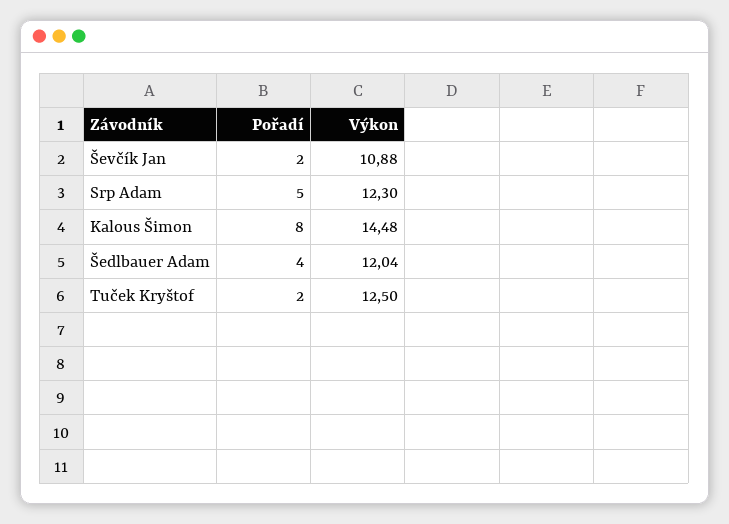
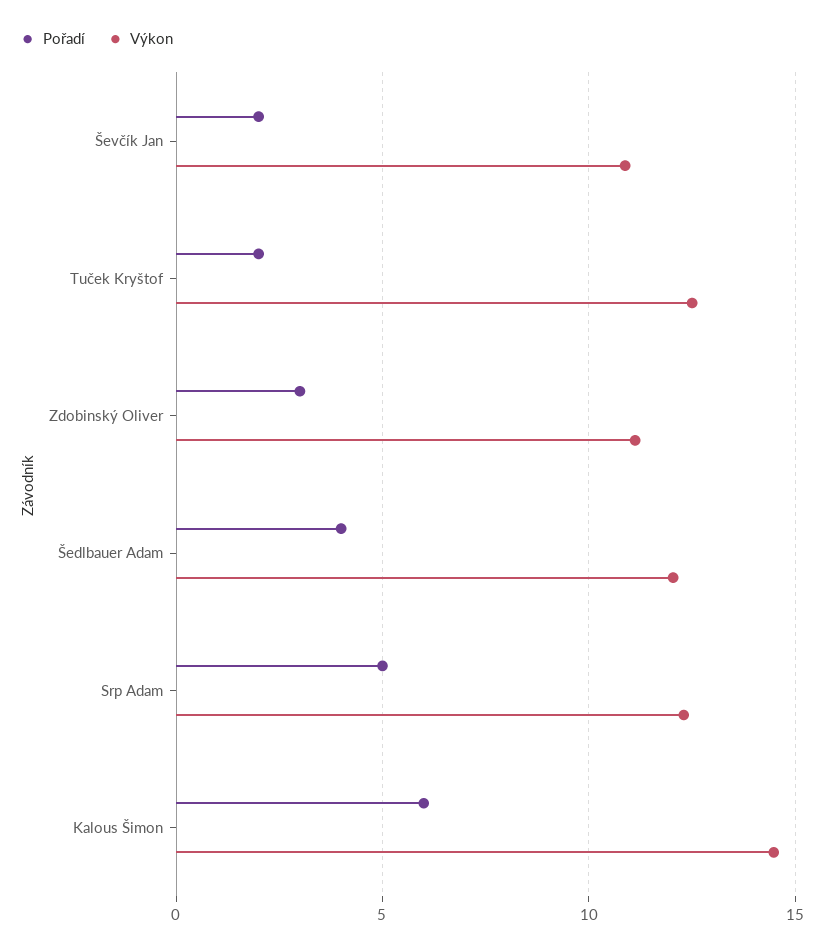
Pořadí, Kalous Šimon: 8 -> 6
Pořadí, Zdobinský Oliver: none -> 3
Výkon, Zdobinský Oliver: none -> 11

